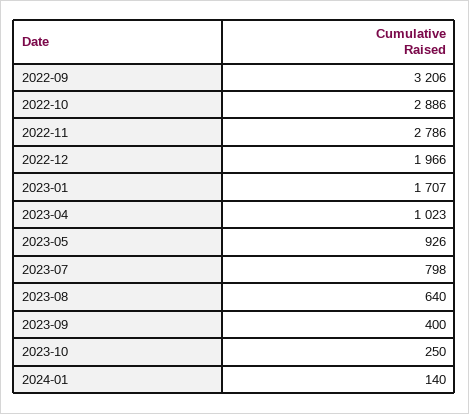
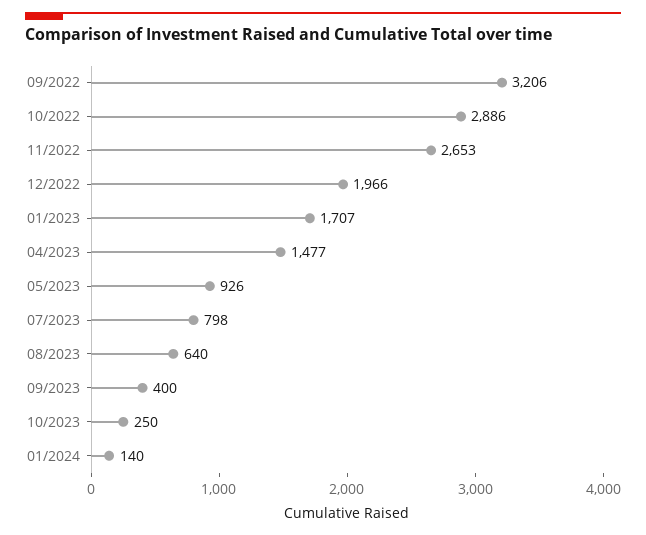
2022-11: 2786 -> 2653
2023-04: 1023 -> 1477

